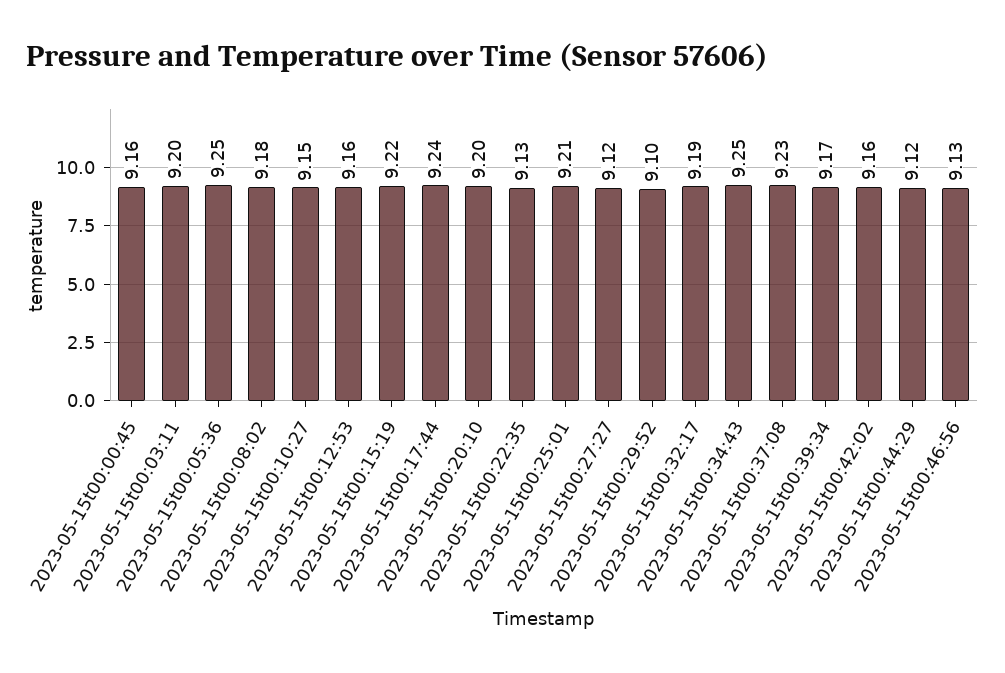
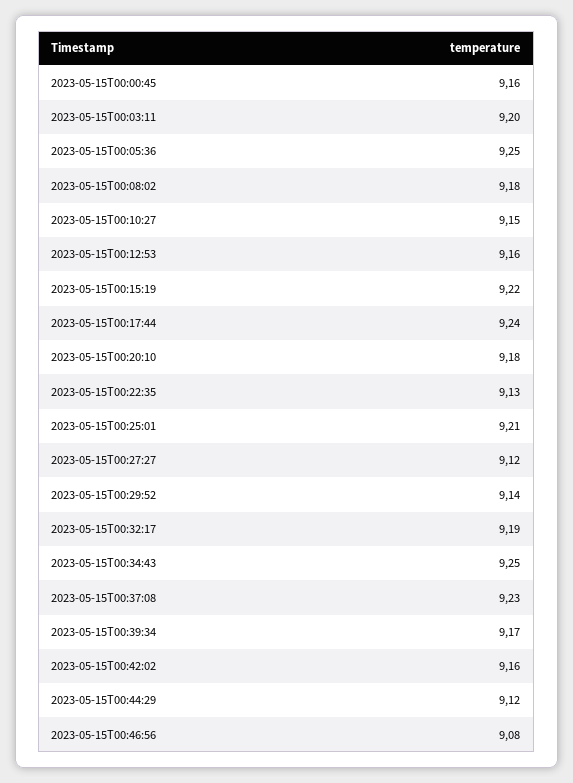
2023-05-15t00:20:10: 9.2 -> 9.18
2023-05-15t00:29:52: 9.1 -> 9.14
2023-05-15t00:46:56: 9.13 -> 9.08

